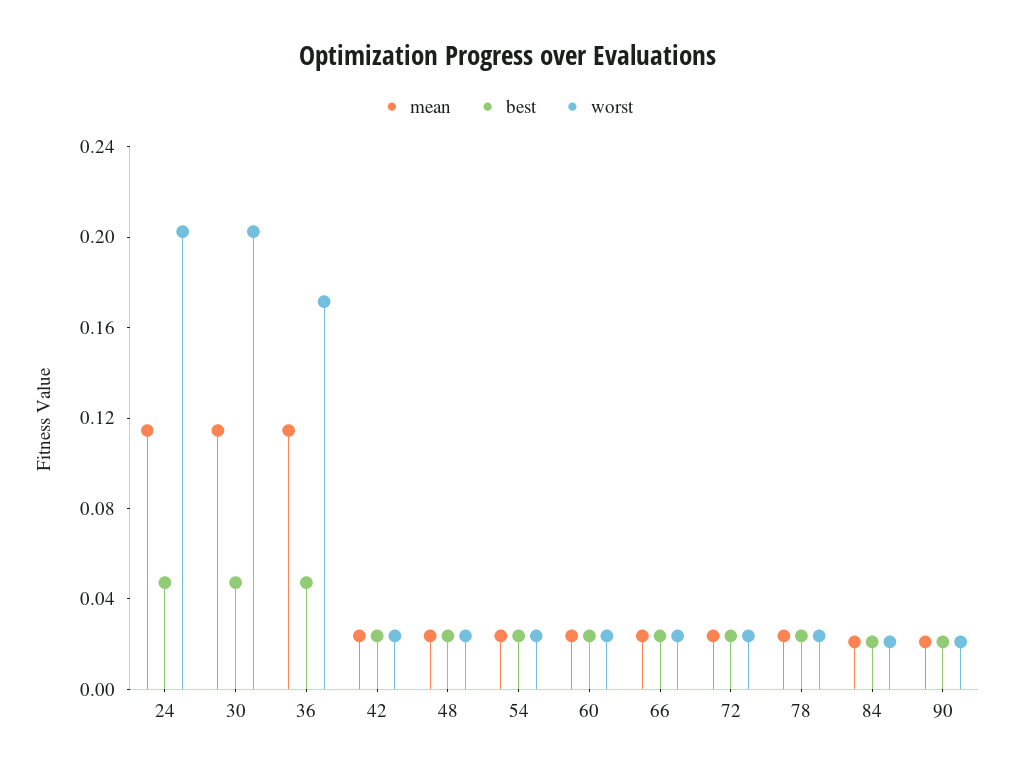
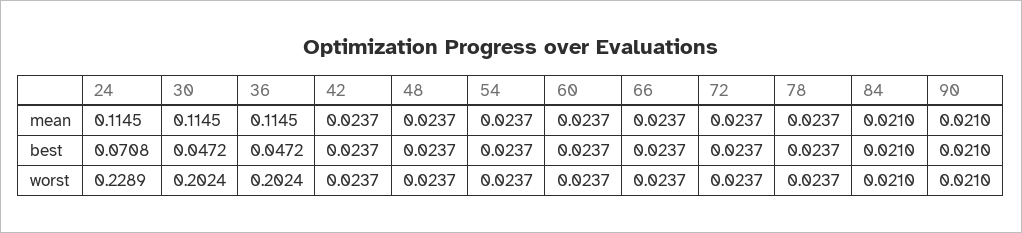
best, 24: 0.05 -> 0.0708
worst, 24: 0.2 -> 0.2289
worst, 36: 0.17 -> 0.2024

